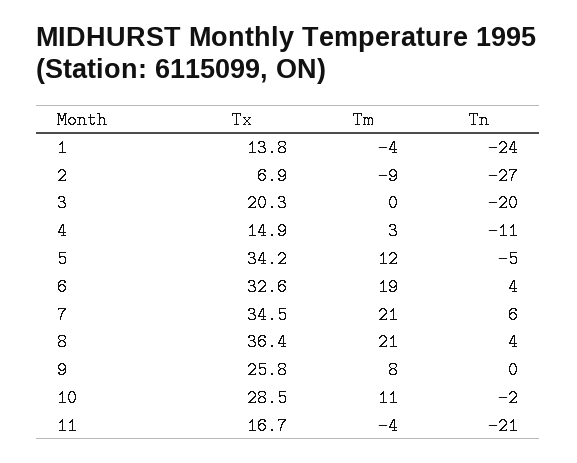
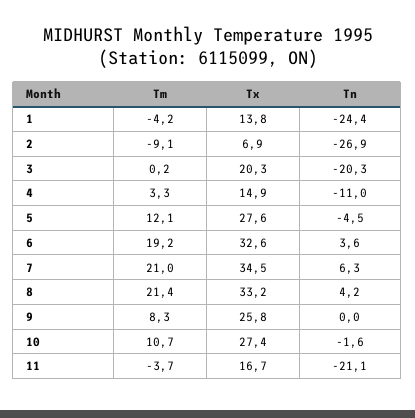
Tx, 5: 34.2 -> 27.6
Tx, 8: 36.4 -> 33.2
Tx, 10: 28.5 -> 27.4

